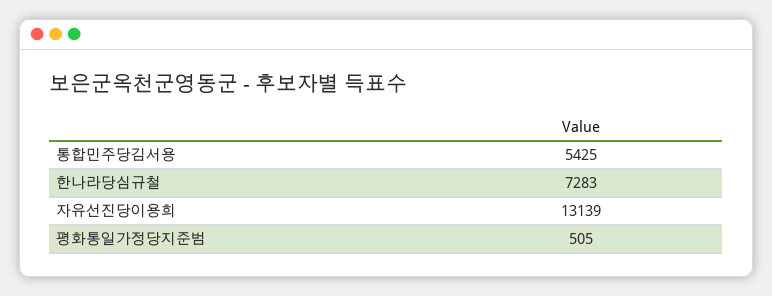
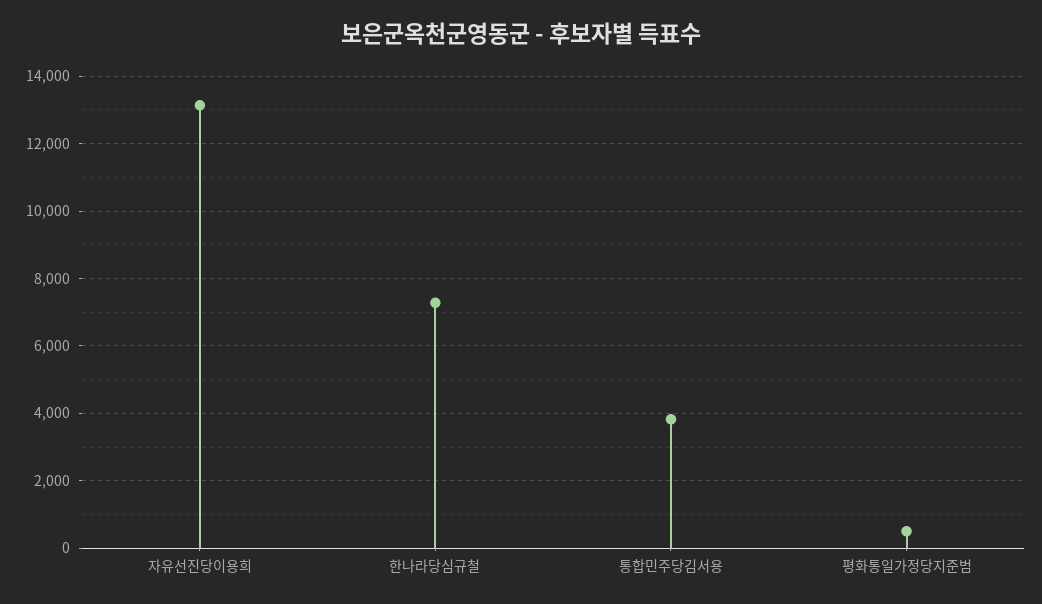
통합민주당김서용: 5425 -> 3800

